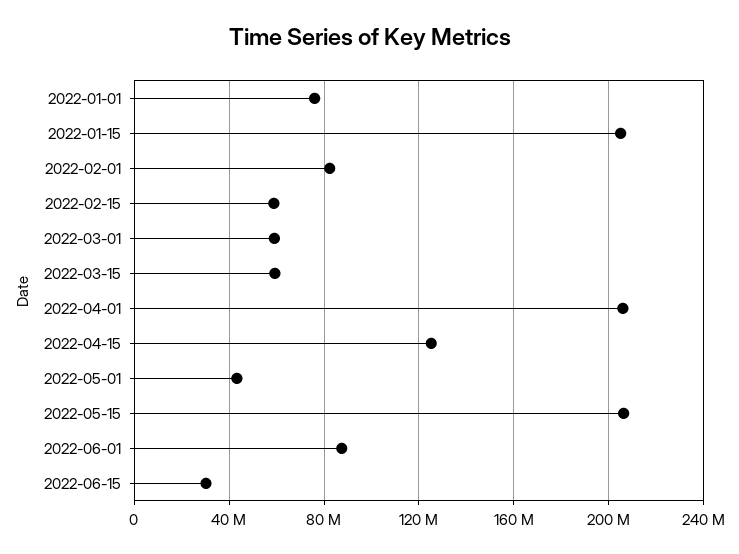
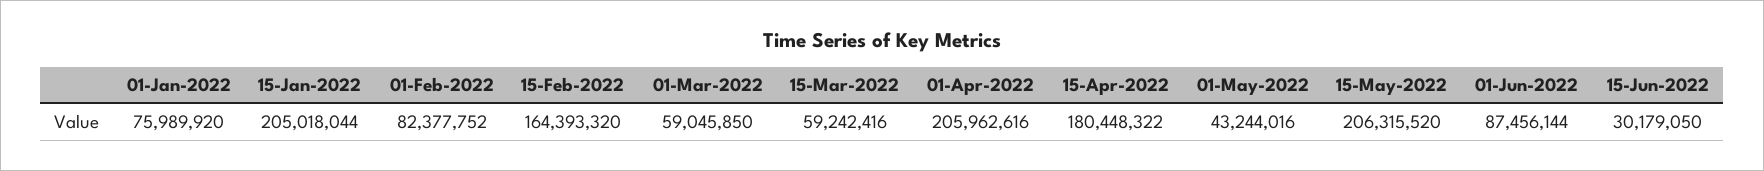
2022-02-15: 60000000 -> 164393320
2022-04-15: 125000000 -> 180448322

